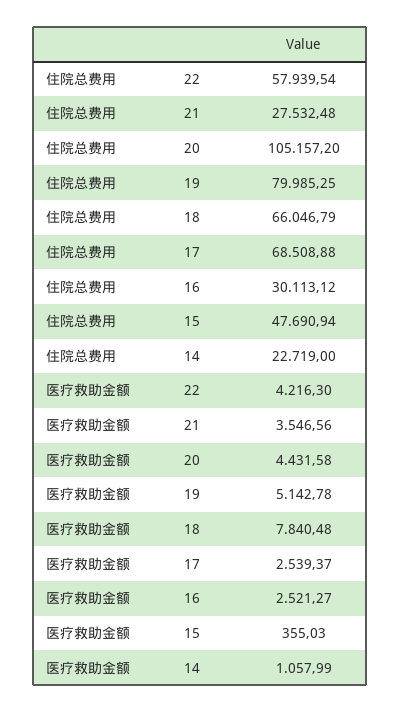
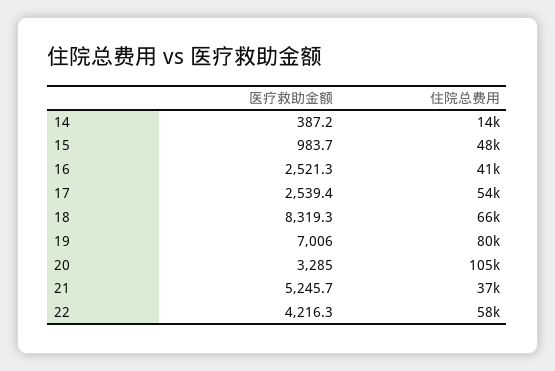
住院总费用, 21: 27532.48 -> 37000
住院总费用, 17: 68508.88 -> 54000
住院总费用, 16: 30113.12 -> 41000
住院总费用, 14: 22719 -> 14000
医疗救助金额, 21: 3546.56 -> 5245.7
医疗救助金额, 20: 4431.58 -> 3285
医疗救助金额, 19: 5142.78 -> 7006
医疗救助金额, 18: 7840.48 -> 8319.3
医疗救助金额, 15: 355.03 -> 983.7
医疗救助金额, 14: 1057.99 -> 387.2

